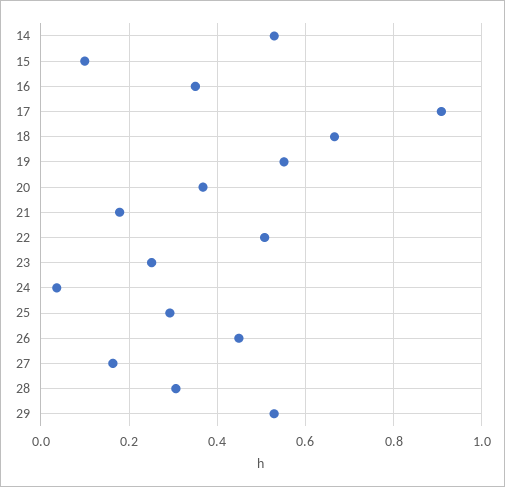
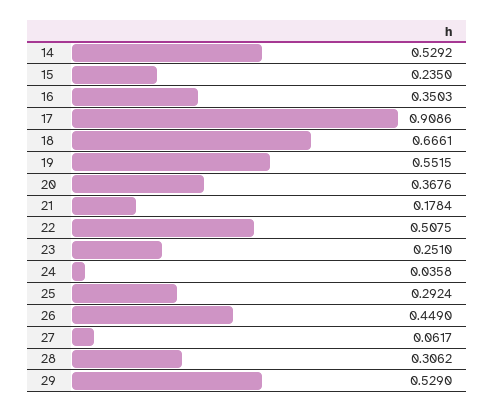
15: 0.1 -> 0.235
27: 0.16 -> 0.0617

